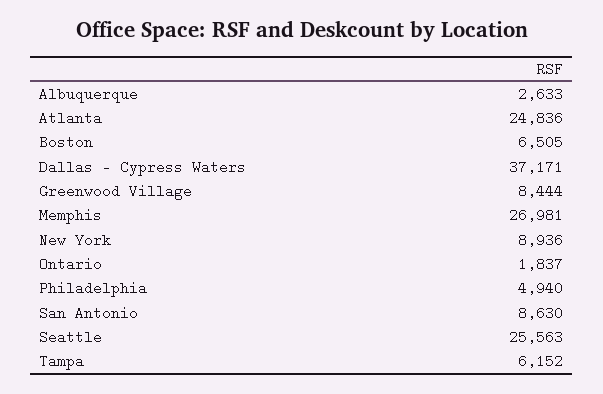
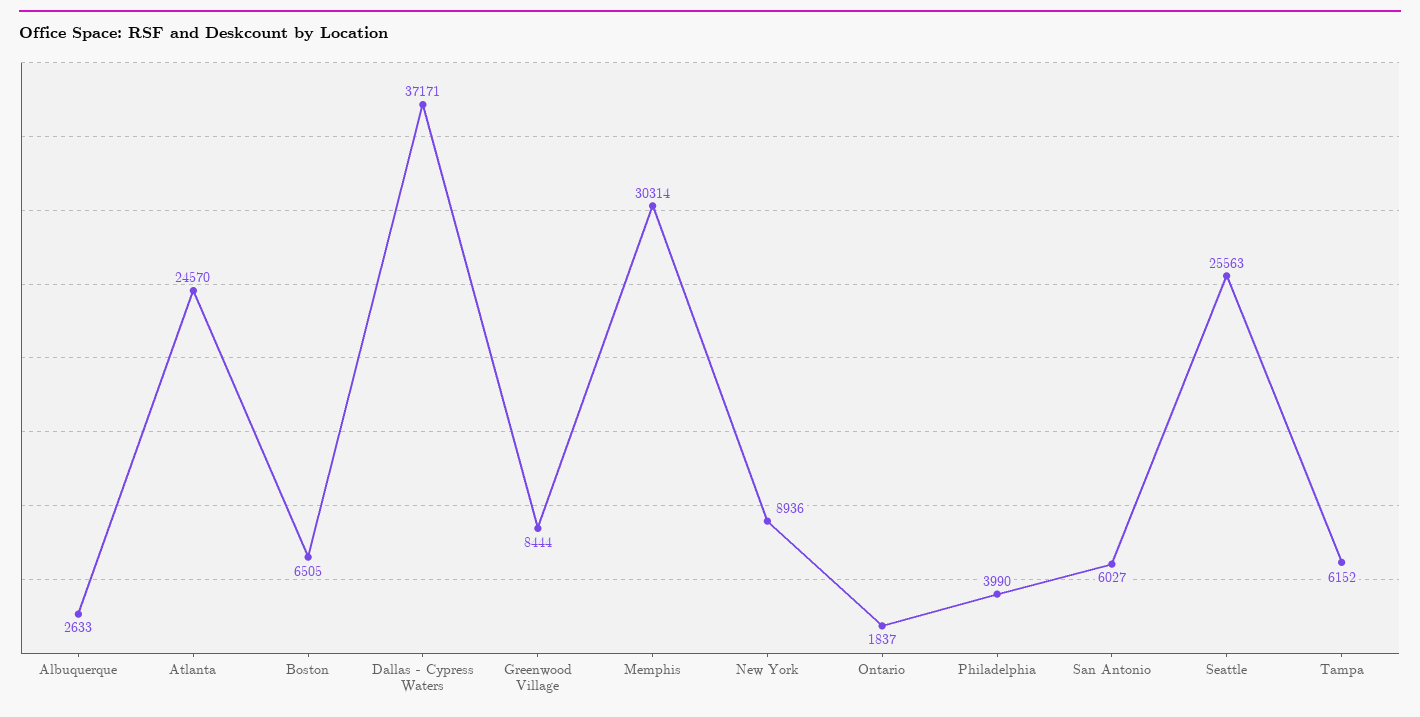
Atlanta: 24836 -> 24570
Memphis: 26981 -> 30314
Philadelphia: 4940 -> 3990
San Antonio: 8630 -> 6027

